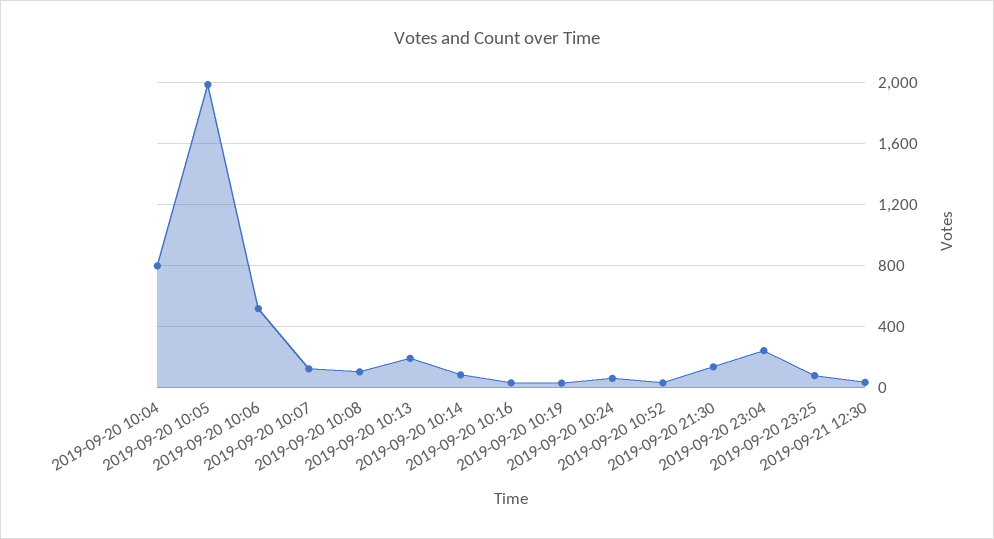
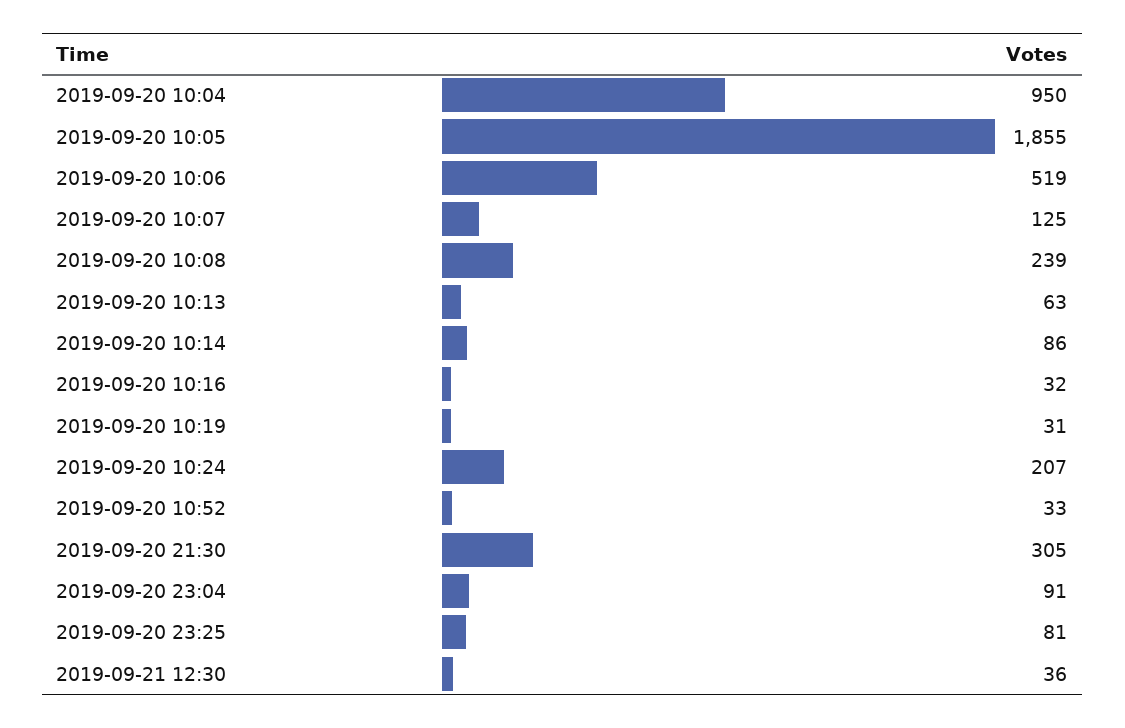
2019-09-20 10:04: 800 -> 950
2019-09-20 10:05: 2000 -> 1855
2019-09-20 10:08: 100 -> 239
2019-09-20 10:13: 200 -> 63
2019-09-20 10:24: 50 -> 207
2019-09-20 21:30: 150 -> 305
2019-09-20 23:04: 250 -> 91

